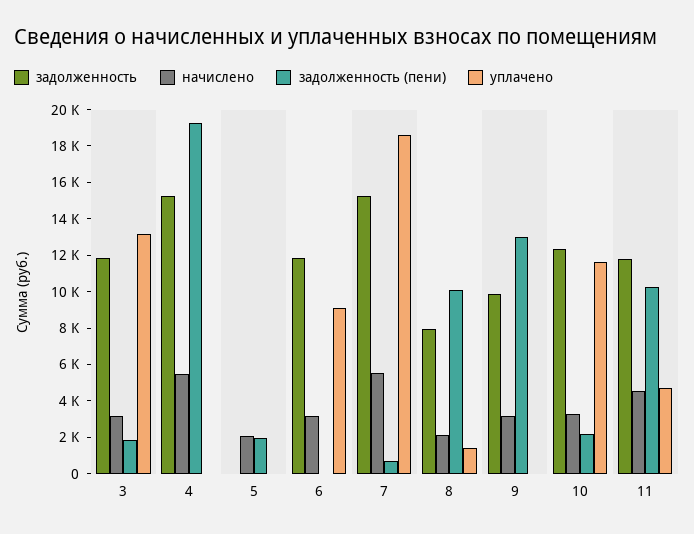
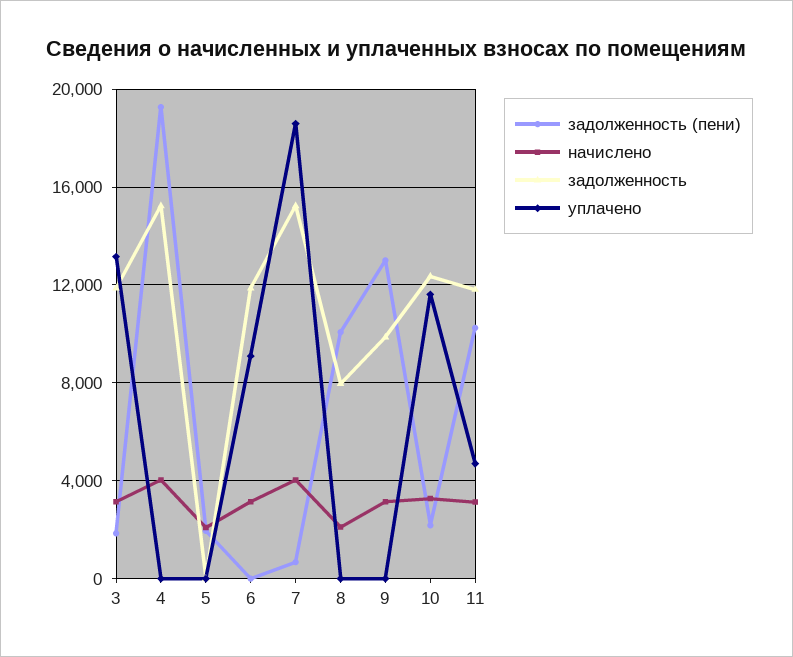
начислено, 4: 5500 -> 4000
начислено, 7: 5500 -> 4000
уплачено, 8: 1500 -> 0
начислено, 11: 4500 -> 3000

